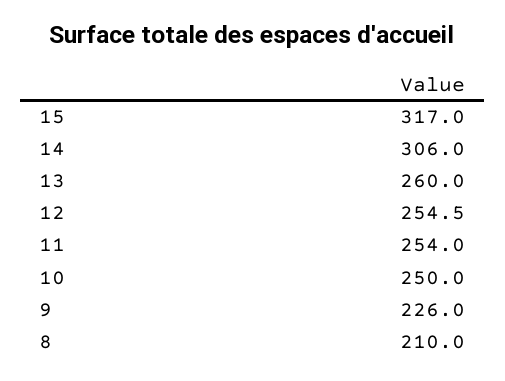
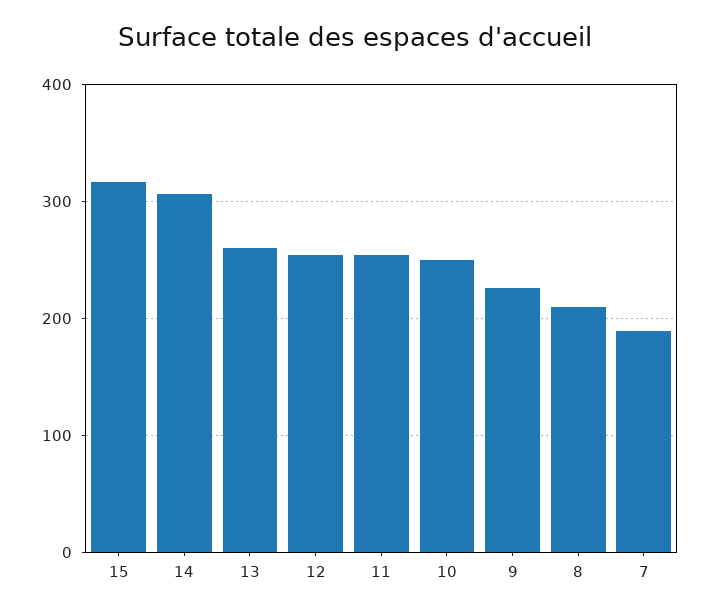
7: none -> 190

